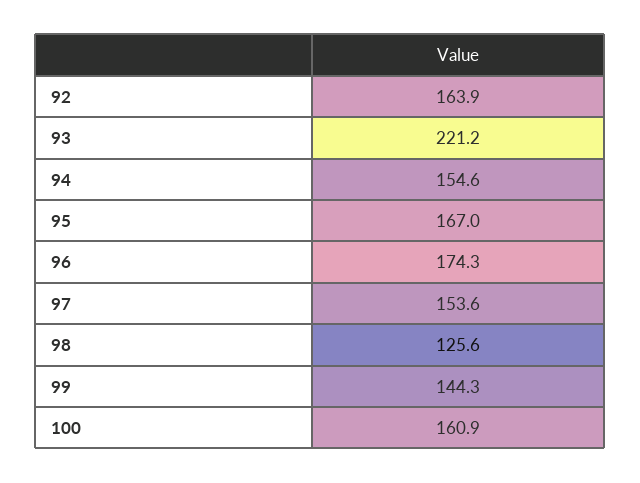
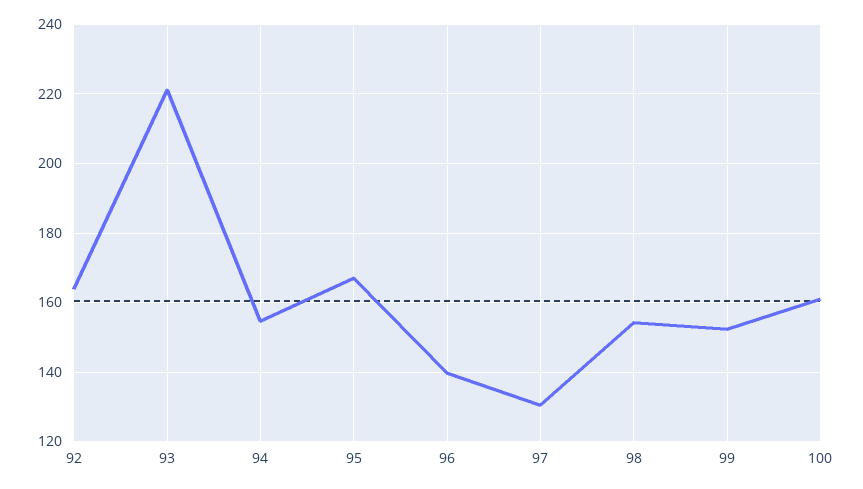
96: 174.3 -> 140
97: 153.6 -> 130
98: 125.6 -> 154
99: 144.3 -> 152

